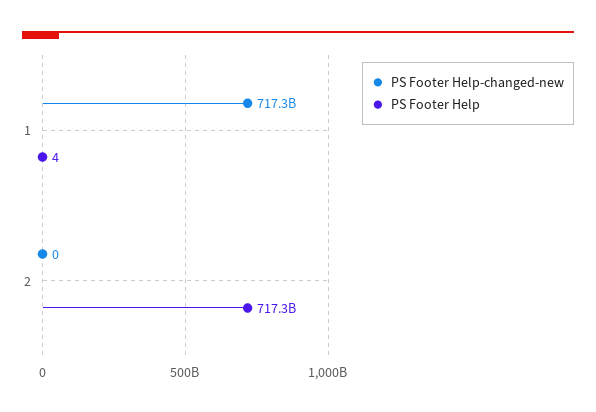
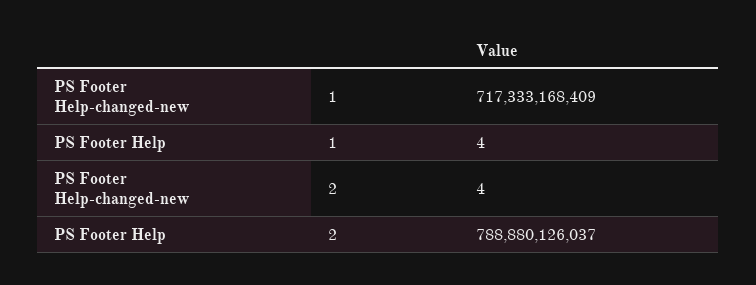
PS Footer Help-changed-new, 2: 0 -> 4
PS Footer Help, 2: 717300000000 -> 788880126037

